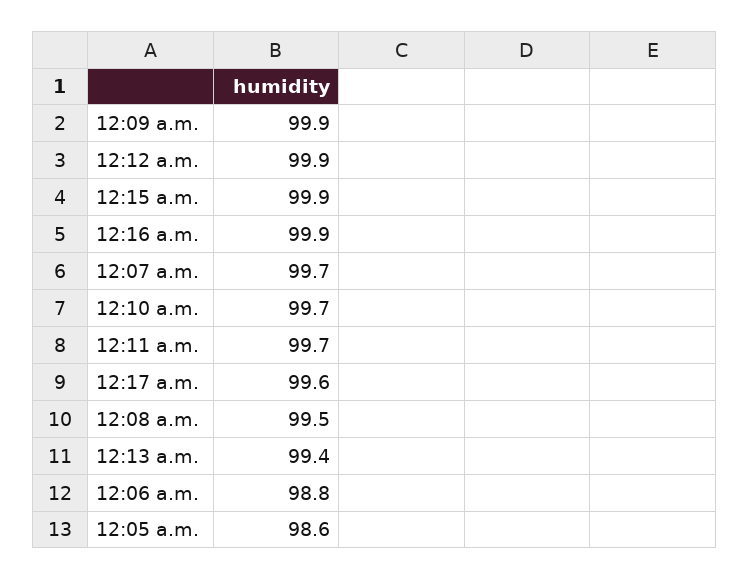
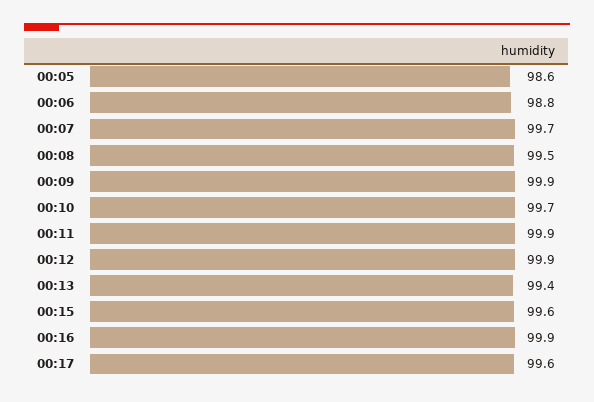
12:15 a.m.: 99.9 -> 99.6
12:11 a.m.: 99.7 -> 99.9

